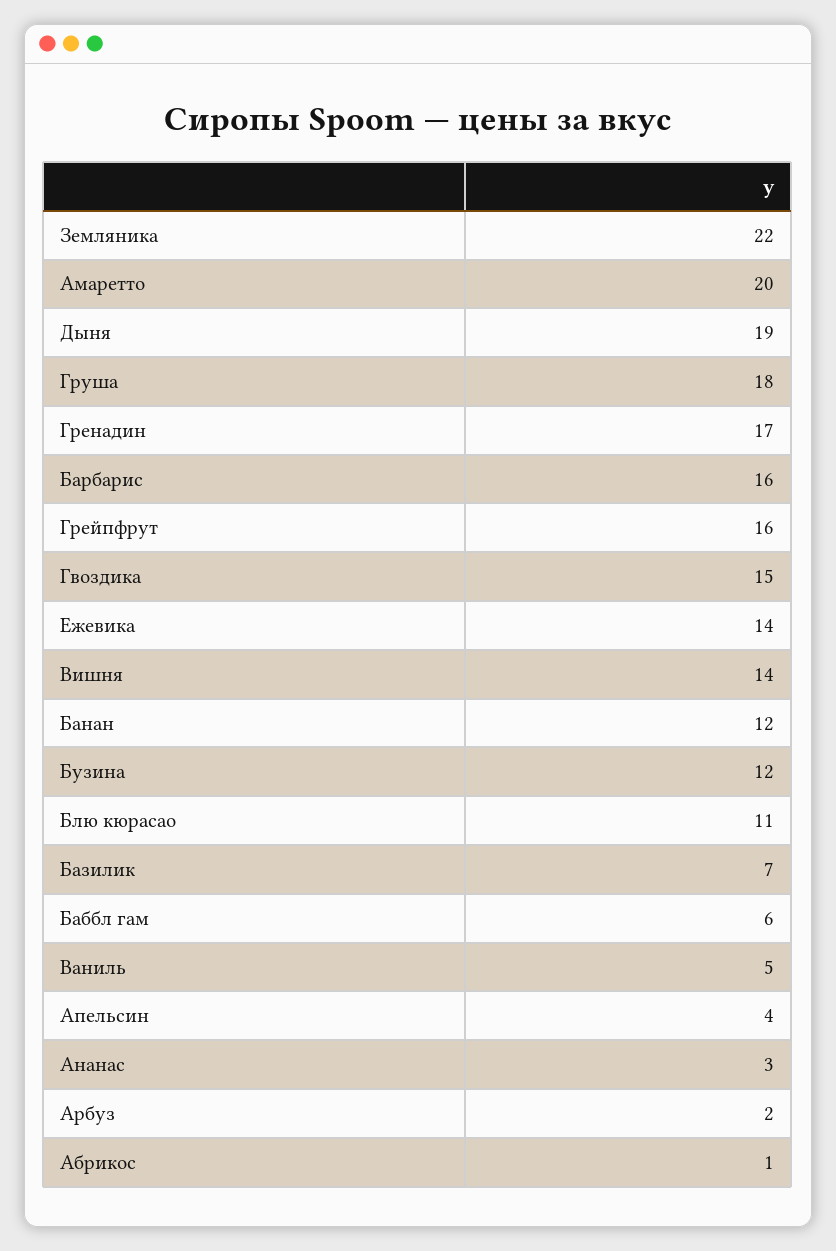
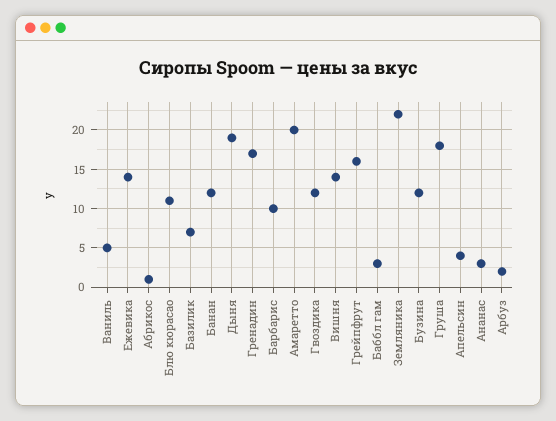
Барбарис: 16 -> 10
Гвоздика: 15 -> 12
Баббл гам: 6 -> 3

